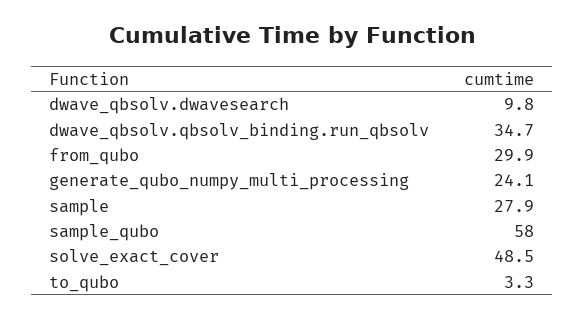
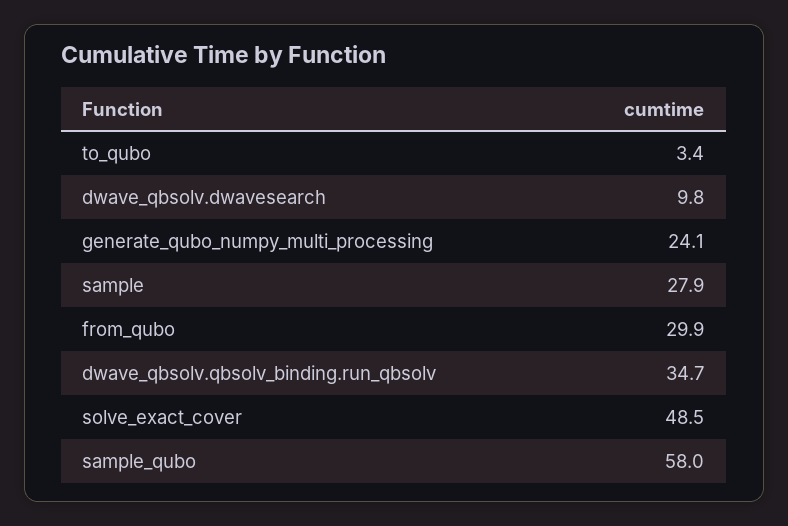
to_qubo: 3.3 -> 3.4

